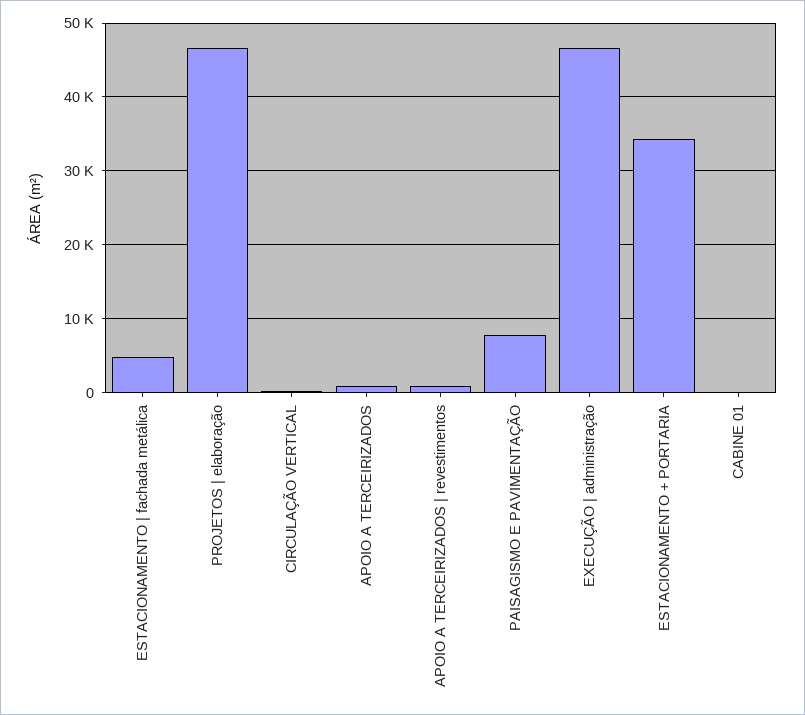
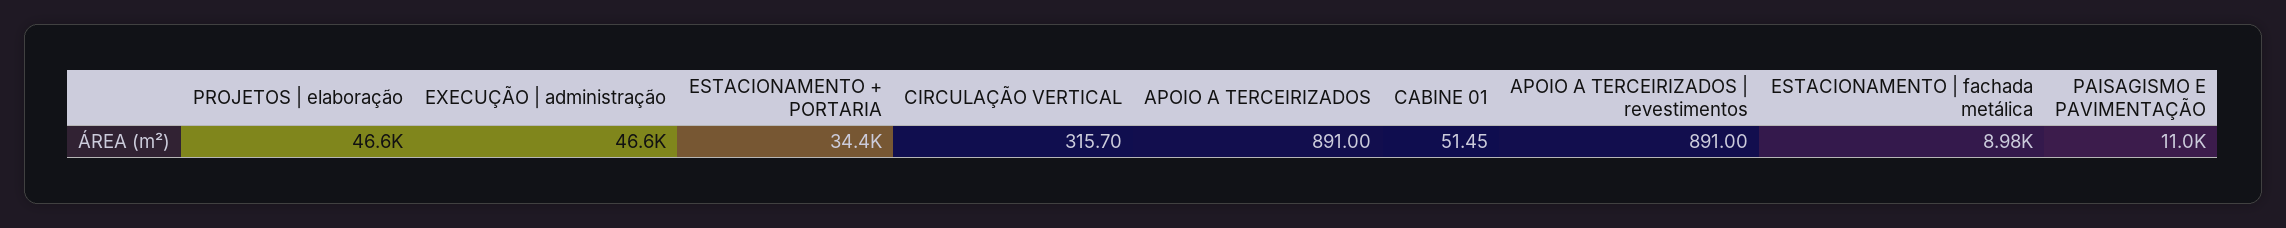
ESTACIONAMENTO | fachada metálica: 5000 -> 8980
PAISAGISMO E PAVIMENTAÇÃO: 8000 -> 11000

